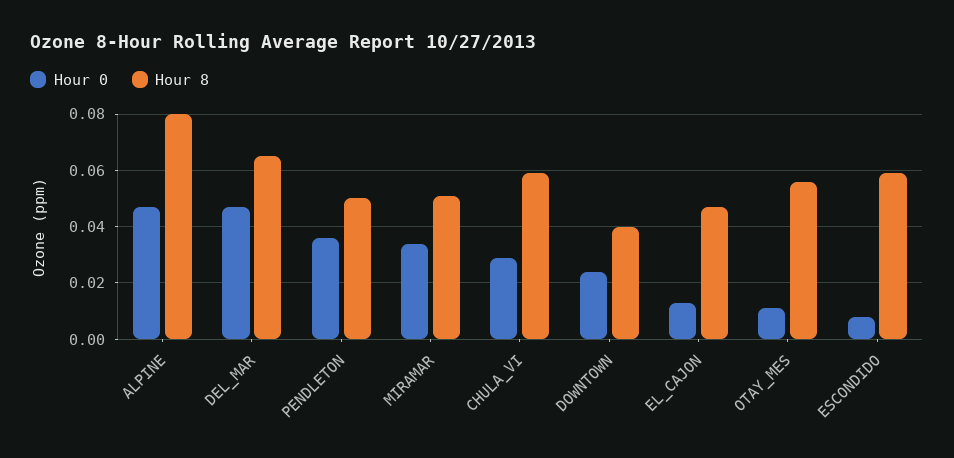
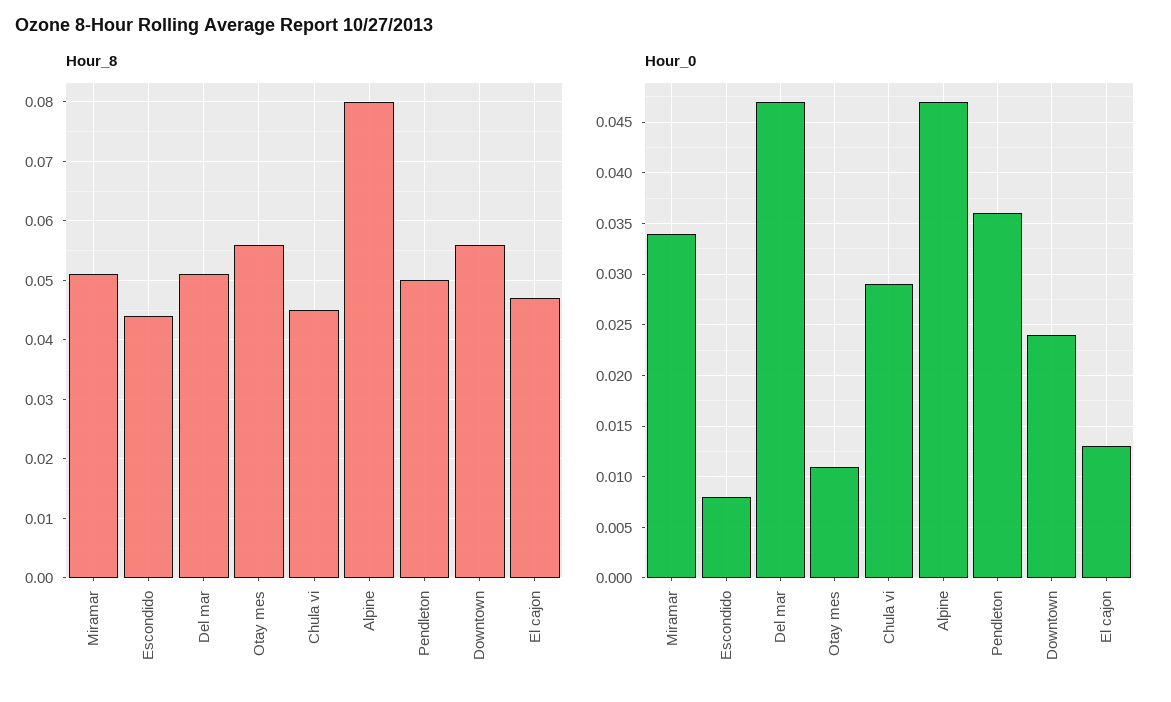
Hour 8, DEL_MAR: 0.065 -> 0.05
Hour 8, CHULA_VI: 0.06 -> 0.045
Hour 8, DOWNTOWN: 0.04 -> 0.055
Hour 8, ESCONDIDO: 0.06 -> 0.045

